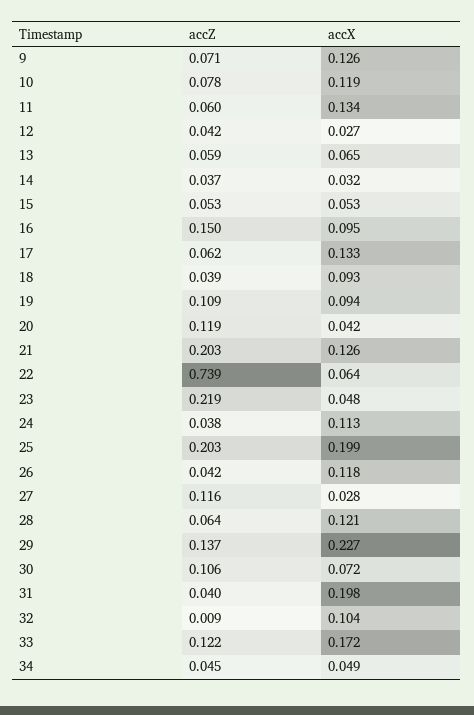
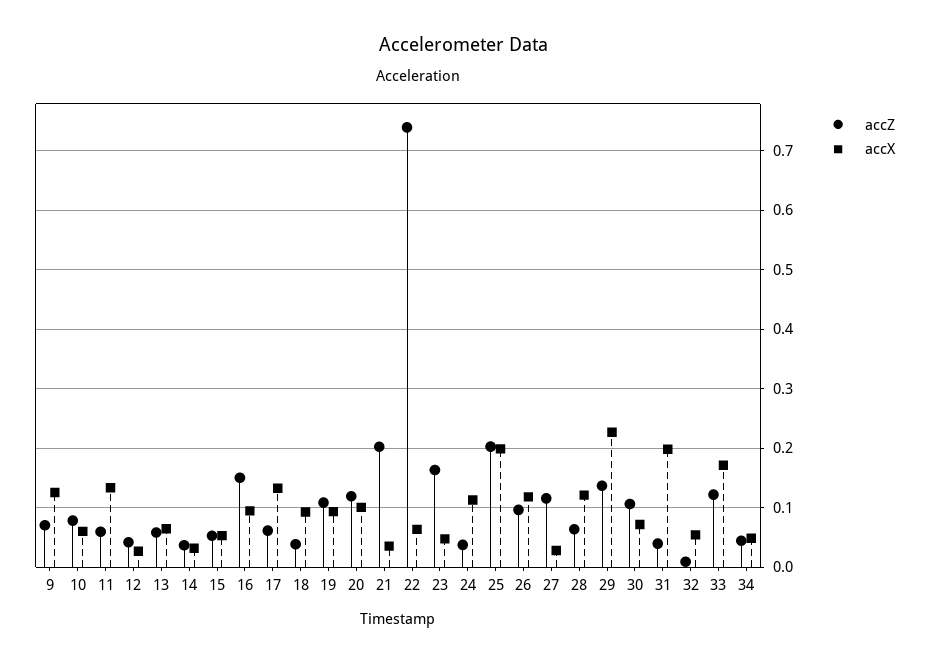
accX, 10: 0.119 -> 0.06
accX, 20: 0.042 -> 0.1
accX, 21: 0.126 -> 0.04
accZ, 23: 0.219 -> 0.16
accZ, 26: 0.042 -> 0.1
accX, 32: 0.104 -> 0.06

